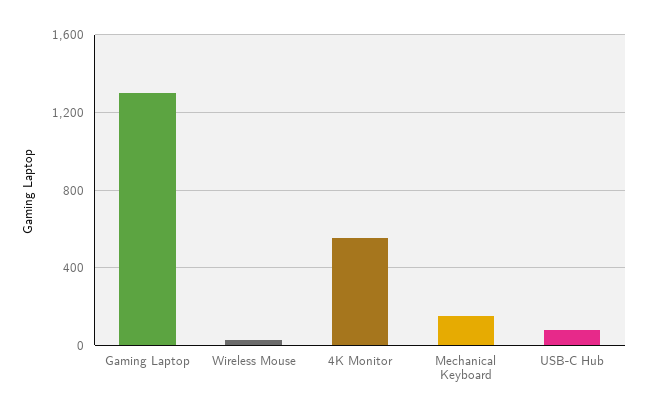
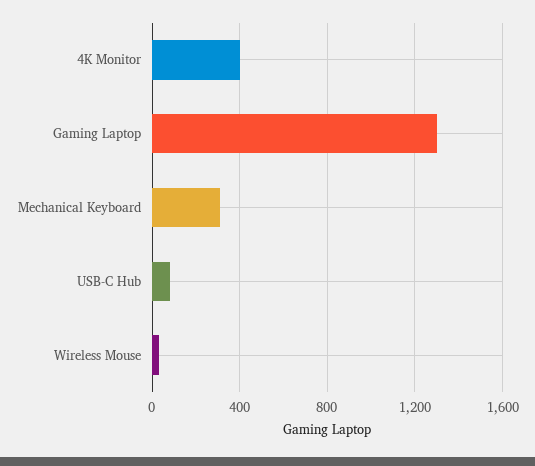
4K Monitor: 550 -> 400
Mechanical Keyboard: 150 -> 300

